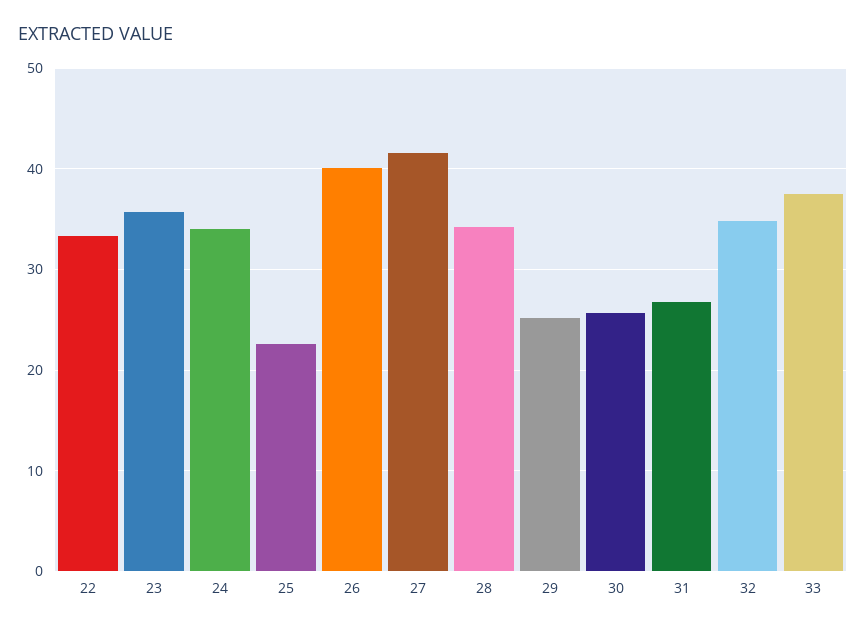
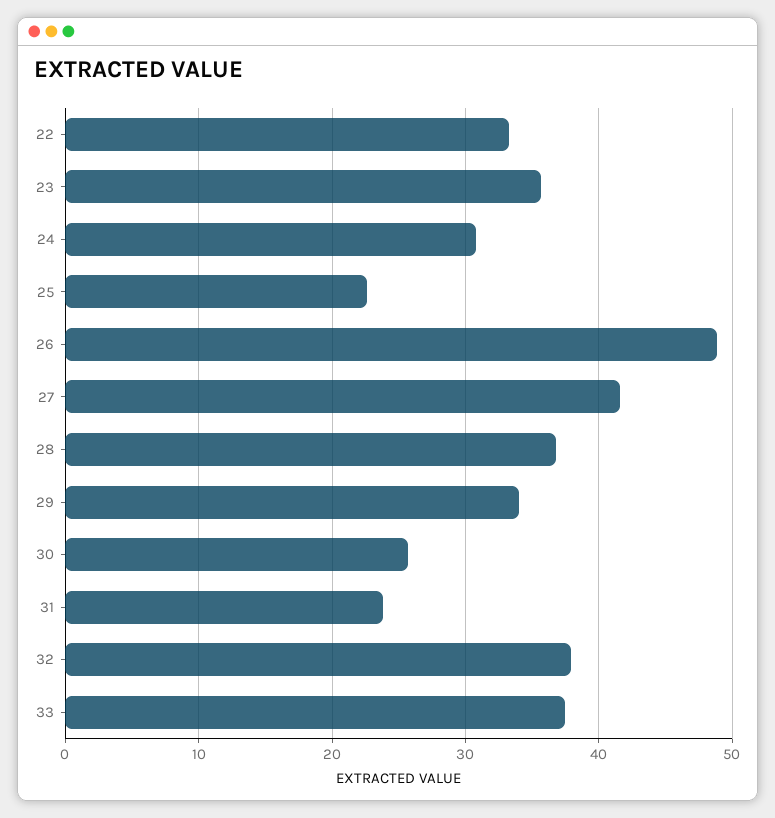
24: 34 -> 31
26: 40 -> 49
28: 34 -> 37
29: 25 -> 34
31: 27 -> 24
32: 35 -> 38

